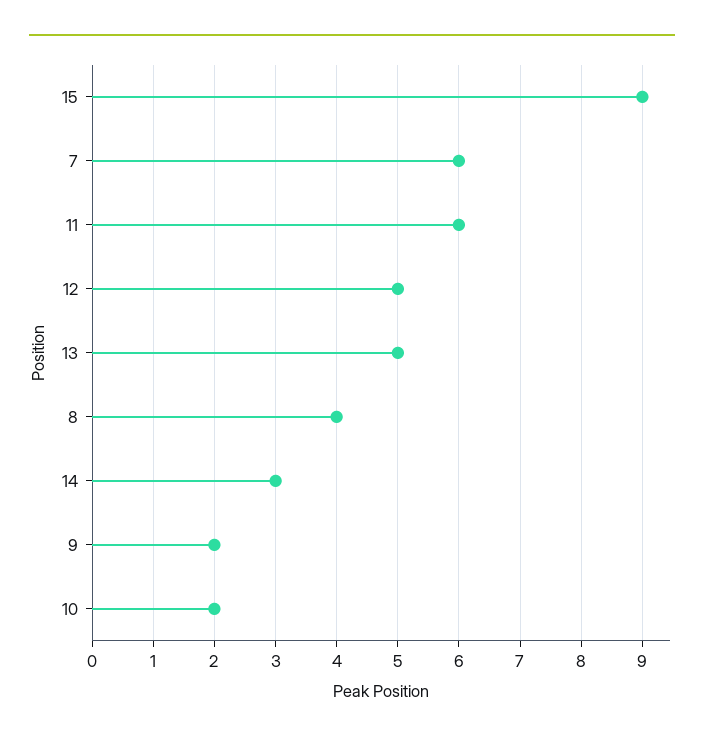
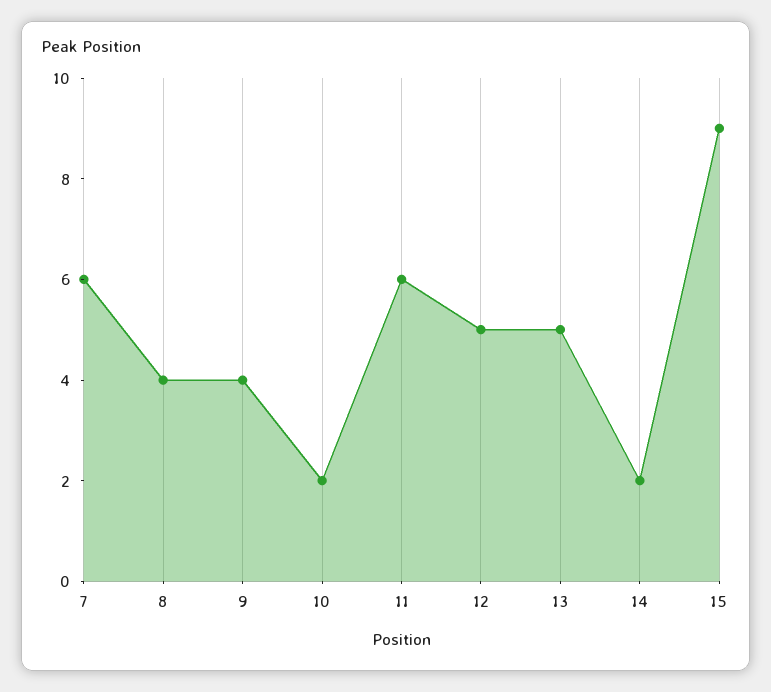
14: 3 -> 2
9: 2 -> 4

